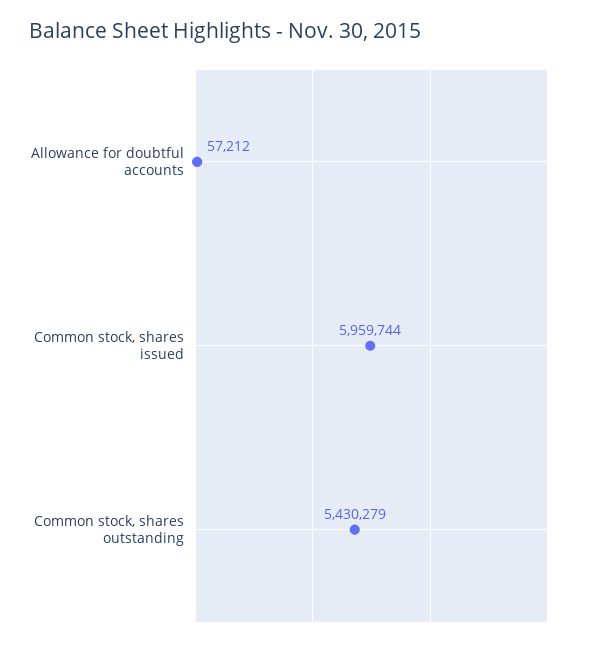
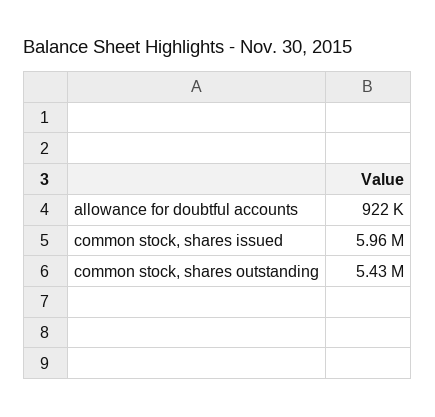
Allowance for doubtful accounts: 57212 -> 922000

